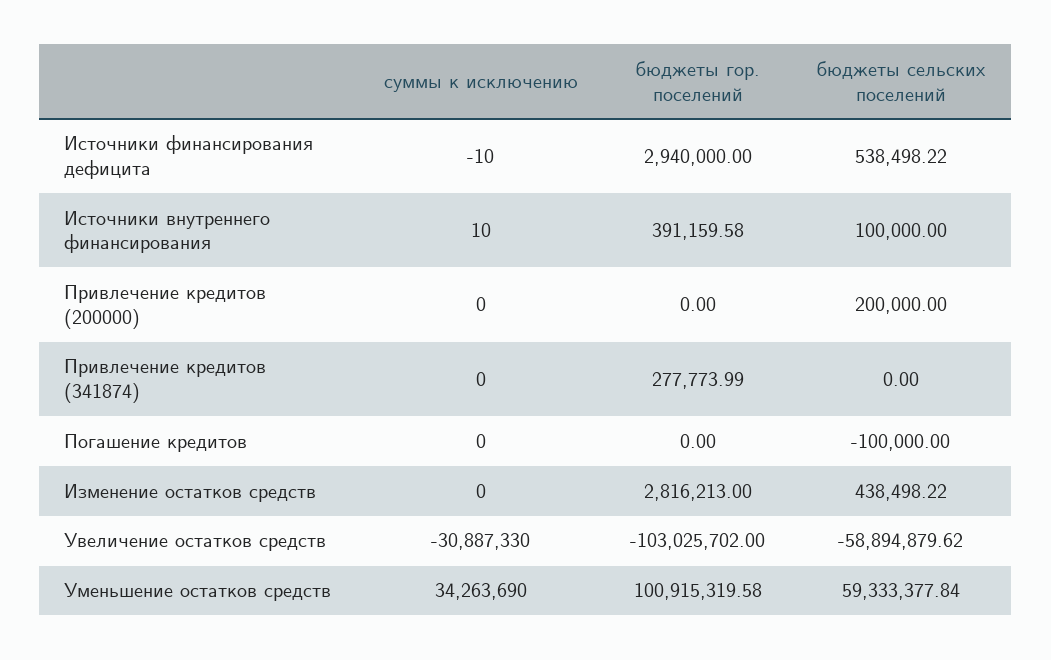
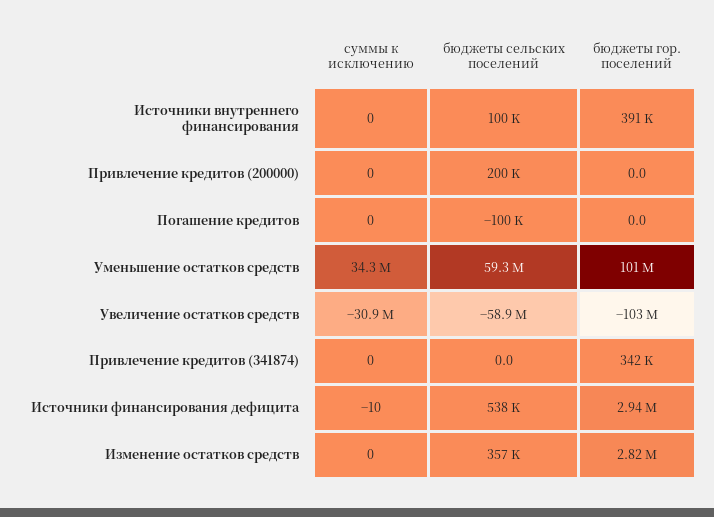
суммы к исключению, Источники внутреннего финансирования: 10 -> 0
бюджеты гор. поселений, Привлечение кредитов (341874): 277773.99 -> 342000
бюджеты сельских поселений, Изменение остатков средств: 438498.22 -> 357000

